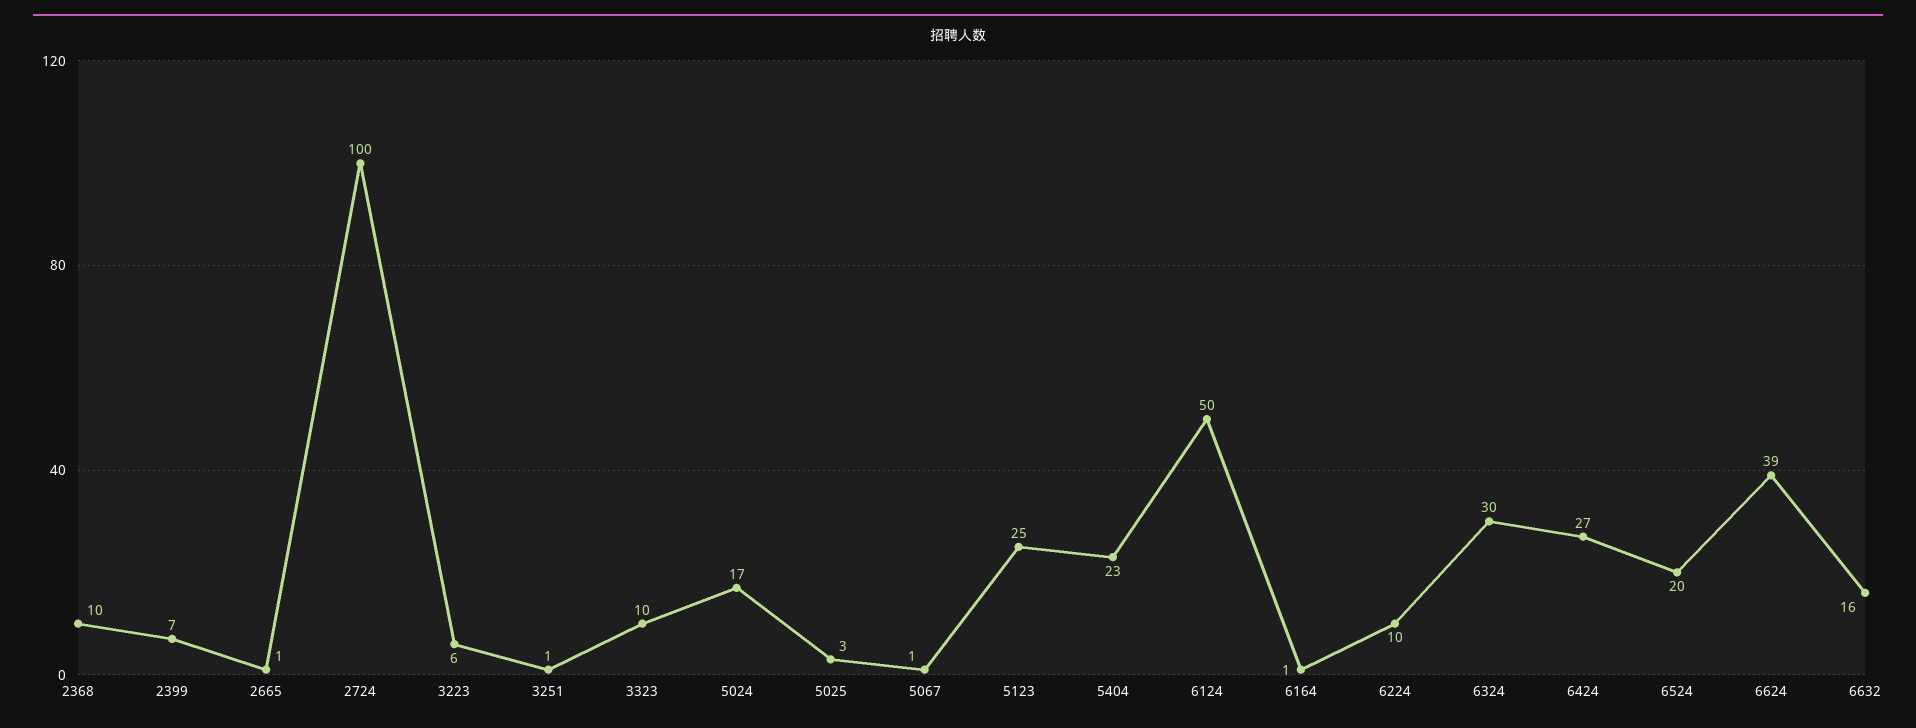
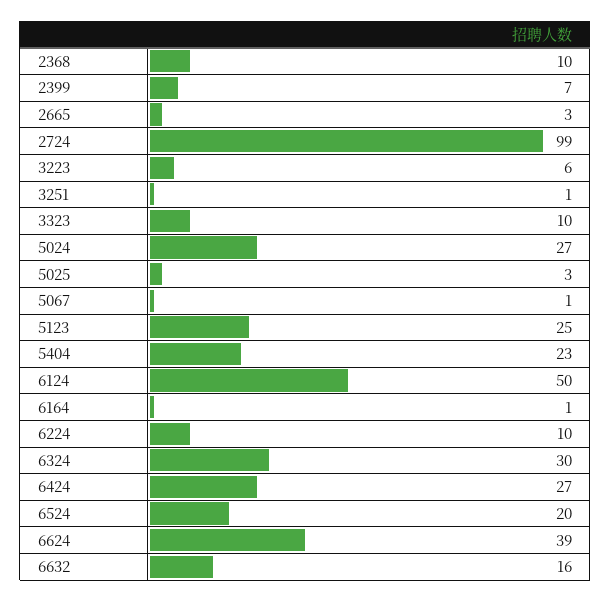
2665: 1 -> 3
2724: 100 -> 99
5024: 17 -> 27

